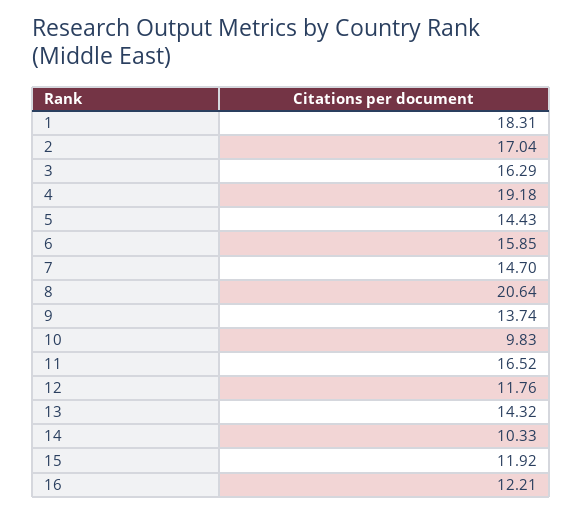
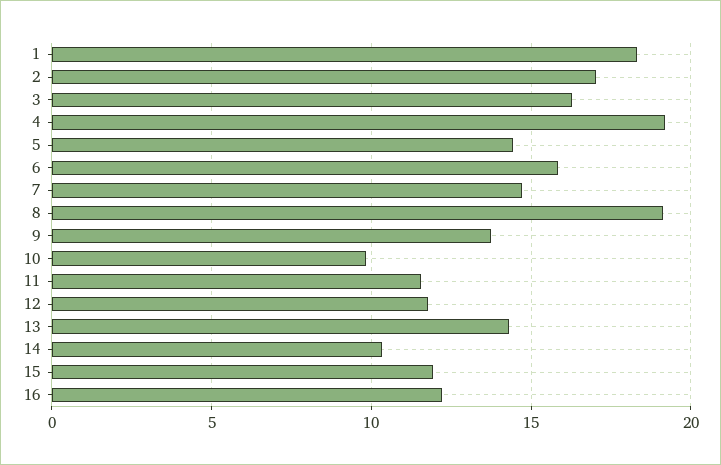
8: 20.64 -> 19
11: 16.52 -> 11.5

